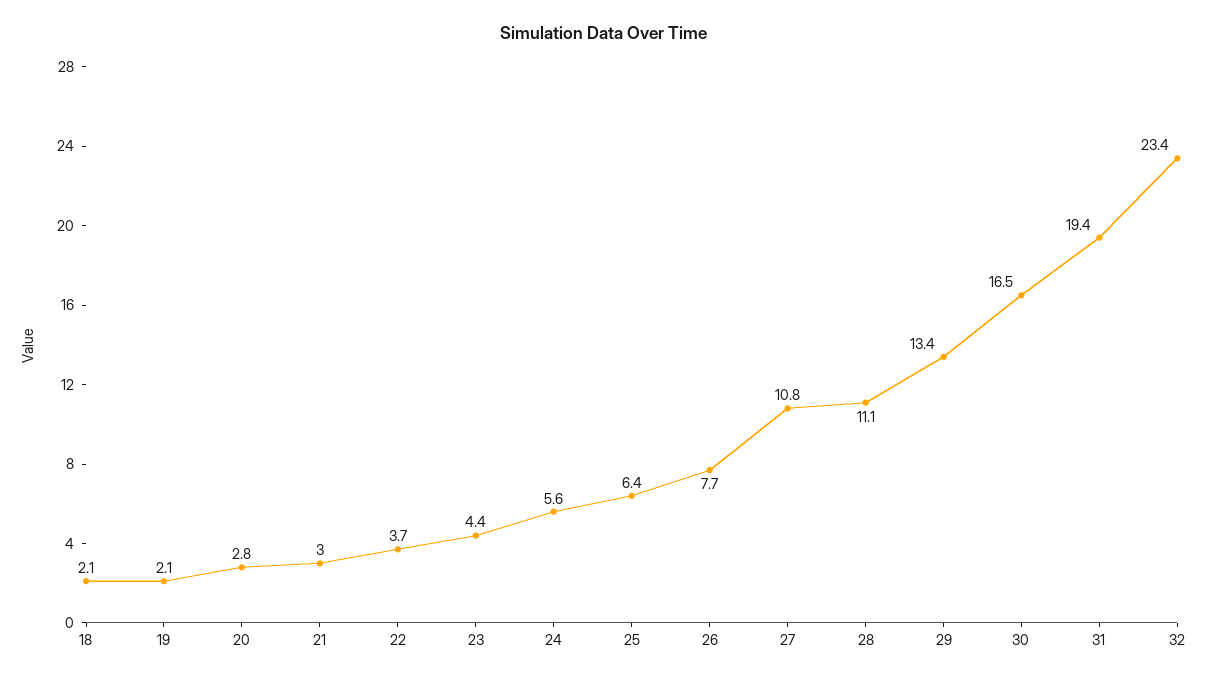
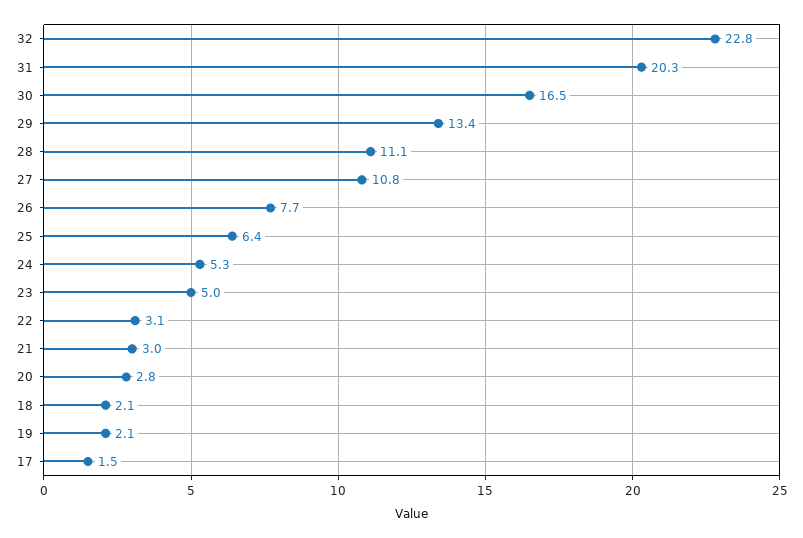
22: 3.7 -> 3.1
23: 4.4 -> 5
24: 5.6 -> 5.3
31: 19.4 -> 20.3
32: 23.4 -> 22.8
17: none -> 1.5

